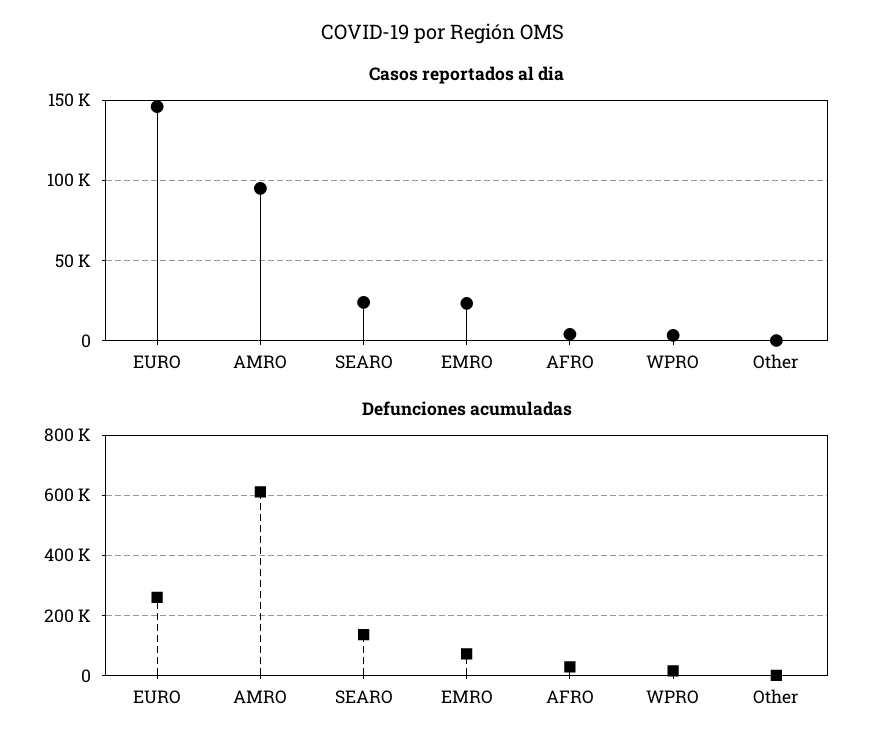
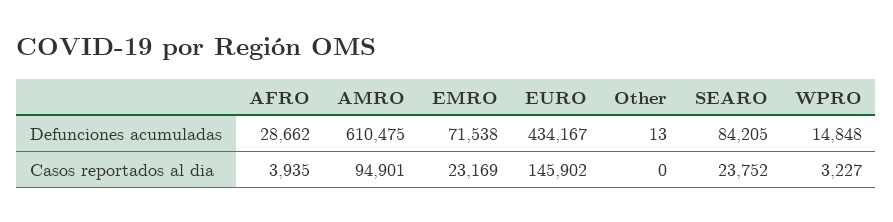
Defunciones acumuladas, EURO: 260000 -> 434167
Defunciones acumuladas, SEARO: 140000 -> 84205

